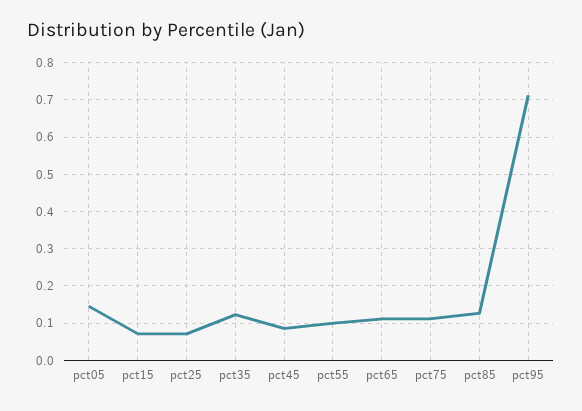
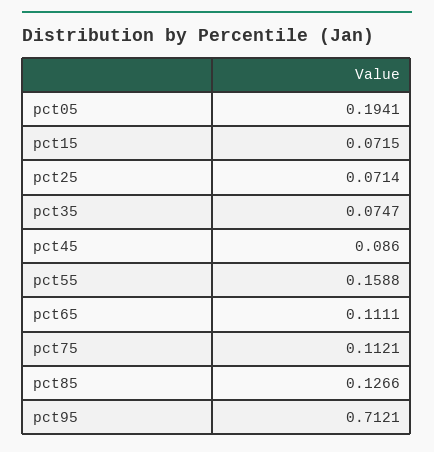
pct05: 0.14 -> 0.1941
pct35: 0.12 -> 0.0747
pct55: 0.1 -> 0.1588

